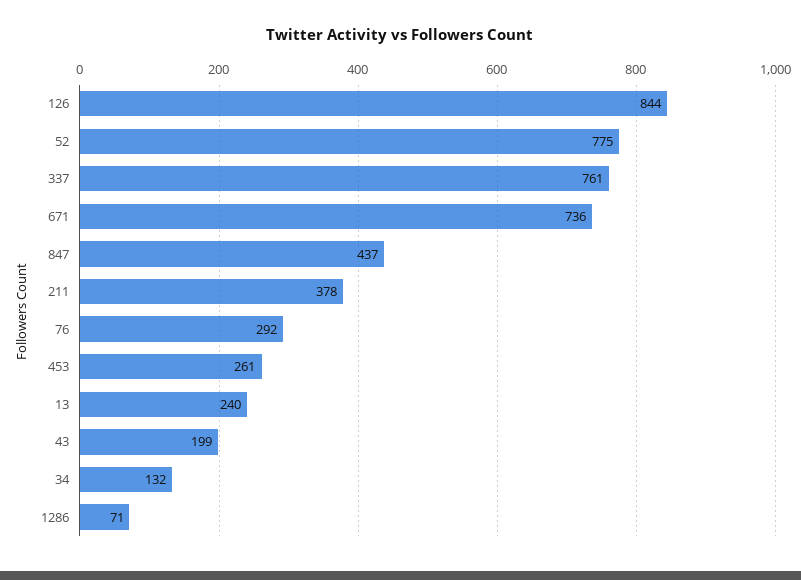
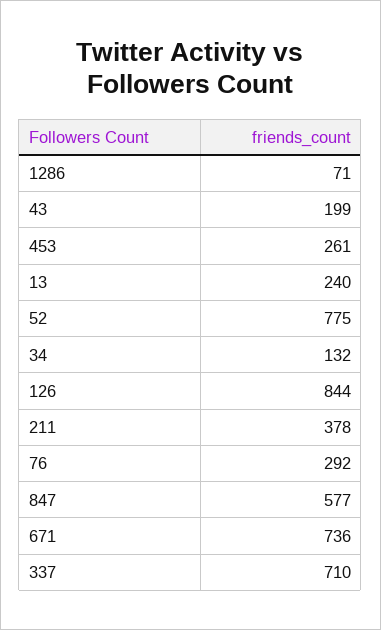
337: 761 -> 710
847: 437 -> 577

